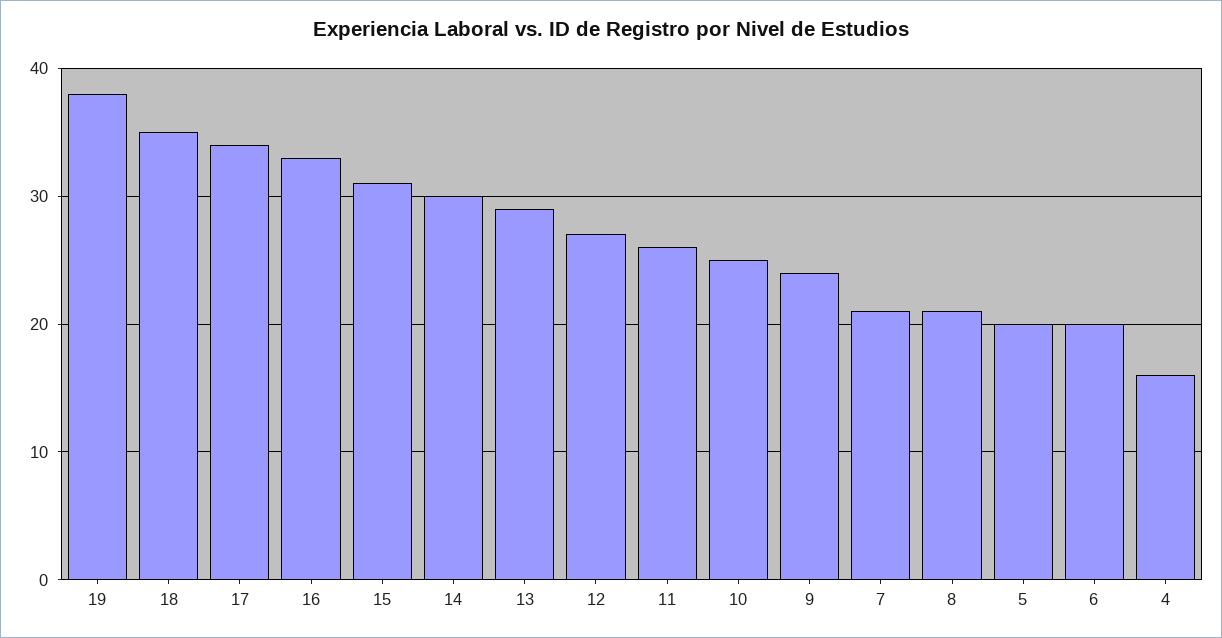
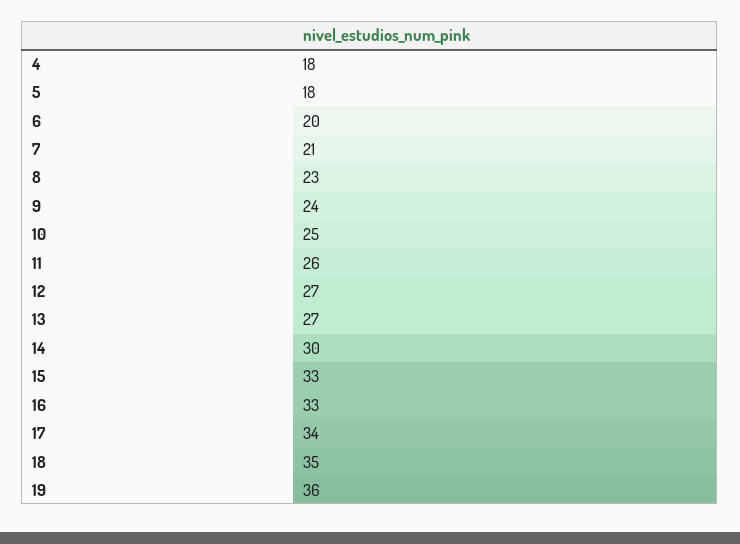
19: 38 -> 36
15: 31 -> 33
13: 29 -> 27
8: 21 -> 23
5: 20 -> 18
4: 16 -> 18

